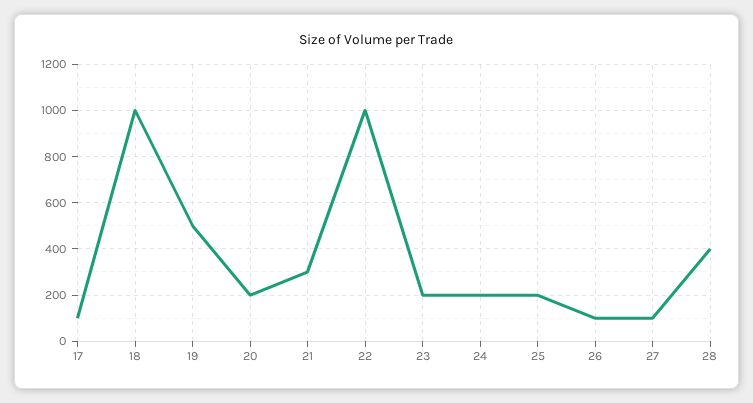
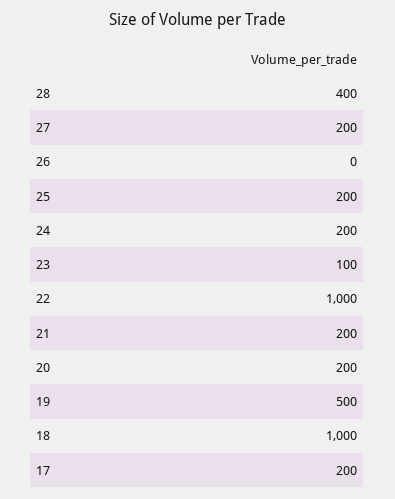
17: 100 -> 200
21: 300 -> 200
23: 200 -> 100
26: 100 -> 0
27: 100 -> 200

